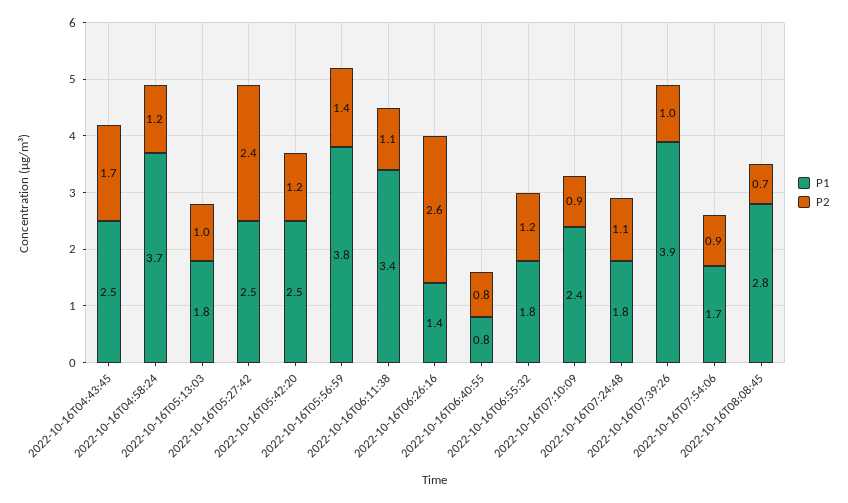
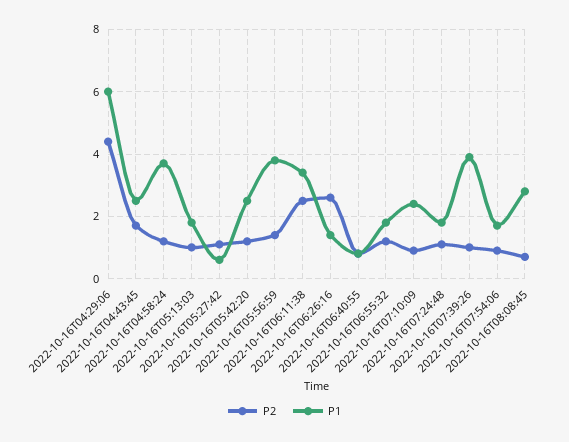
P1, 2022-10-16T05:27:42: 2.5 -> 0.5
P2, 2022-10-16T05:27:42: 2.4 -> 1
P2, 2022-10-16T06:11:38: 1.1 -> 2.5
P2, 2022-10-16T04:29:06: none -> 4.5
P1, 2022-10-16T04:29:06: none -> 6

